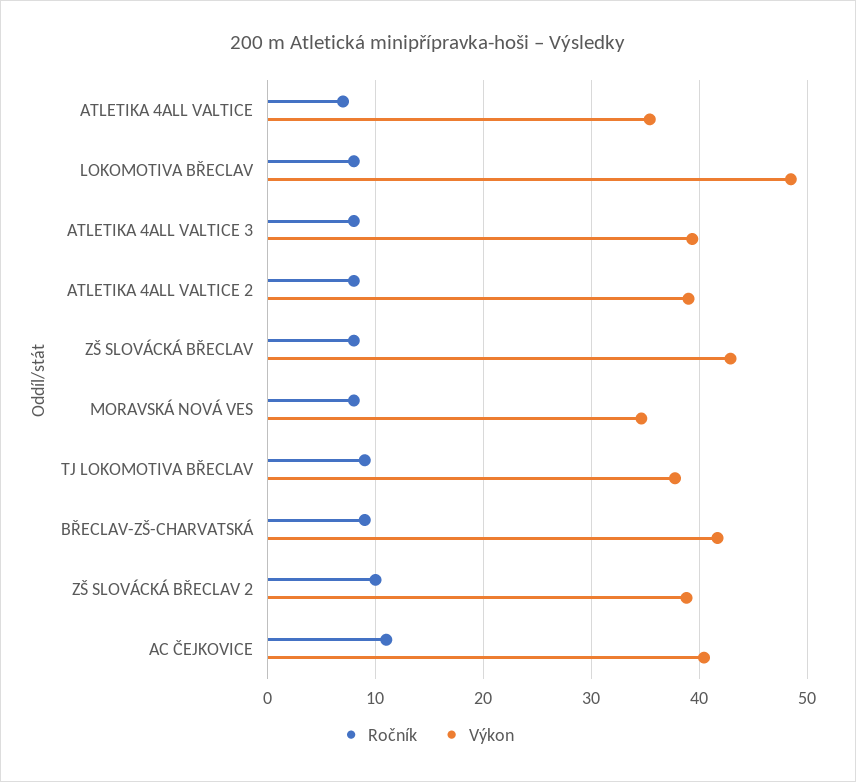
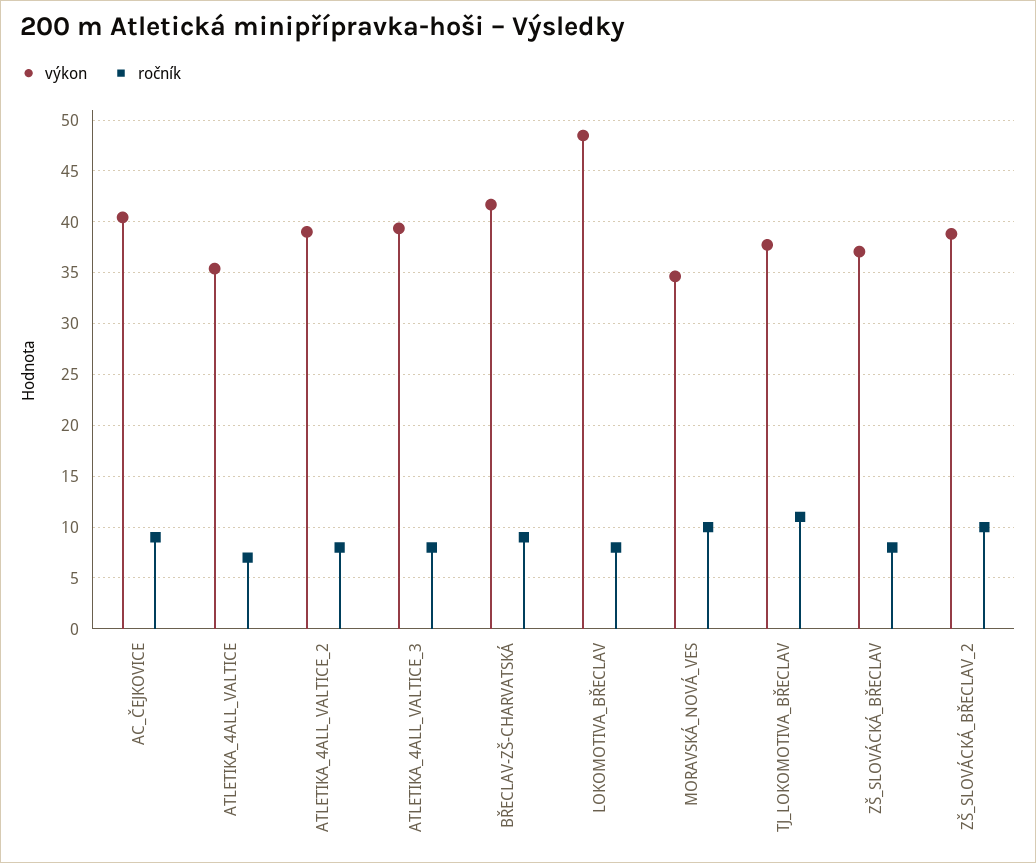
Výkon, ZŠ SLOVÁCKÁ BŘECLAV: 43 -> 37
Ročník, MORAVSKÁ NOVÁ VES: 8 -> 10
Ročník, TJ LOKOMOTIVA BŘECLAV: 9 -> 11
Ročník, AC ČEJKOVICE: 11 -> 9

